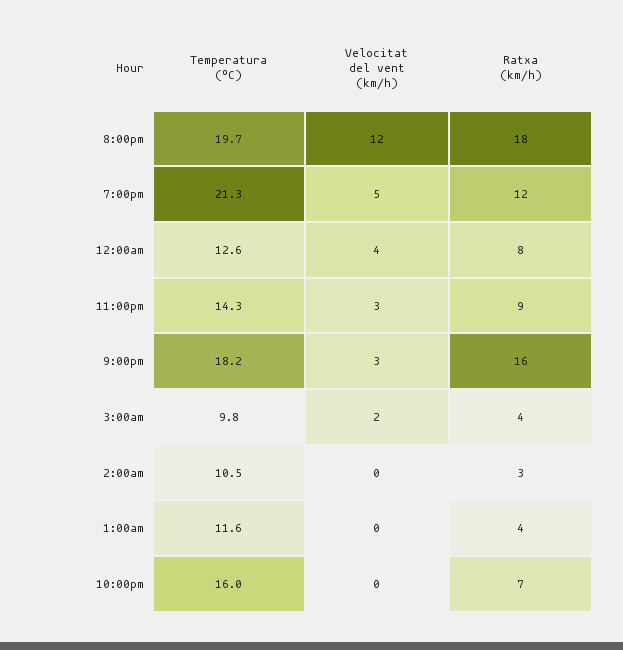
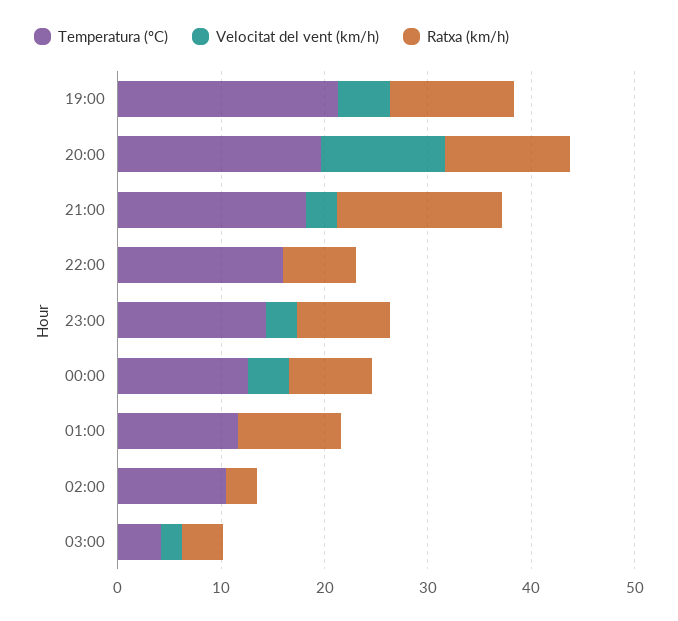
Ratxa (km/h), 8:00pm: 18 -> 12
Temperatura (ºC), 3:00am: 9.8 -> 4
Ratxa (km/h), 1:00am: 4 -> 10

